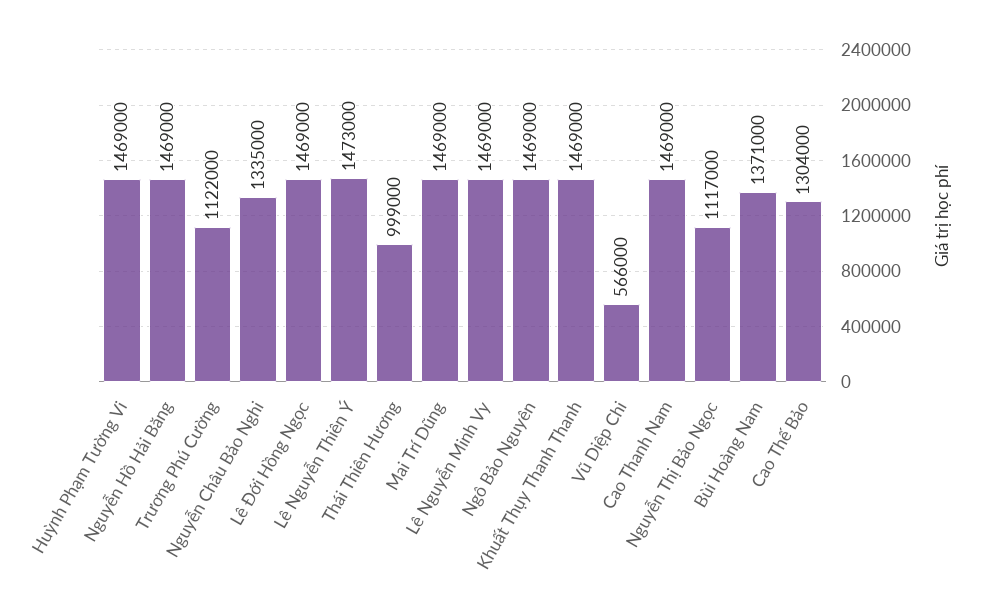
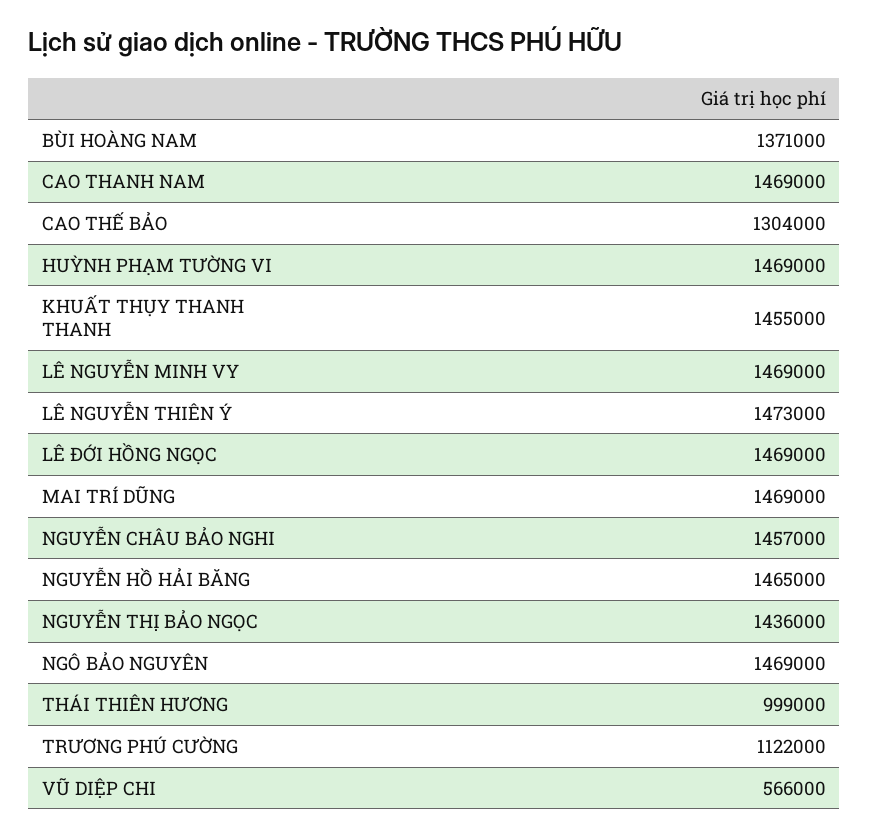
Nguyễn Hồ Hải Băng: 1469000 -> 1465000
Nguyễn Châu Bảo Nghi: 1335000 -> 1457000
Khuất Thụy Thanh Thanh: 1469000 -> 1455000
Nguyễn Thị Bảo Ngọc: 1117000 -> 1436000

